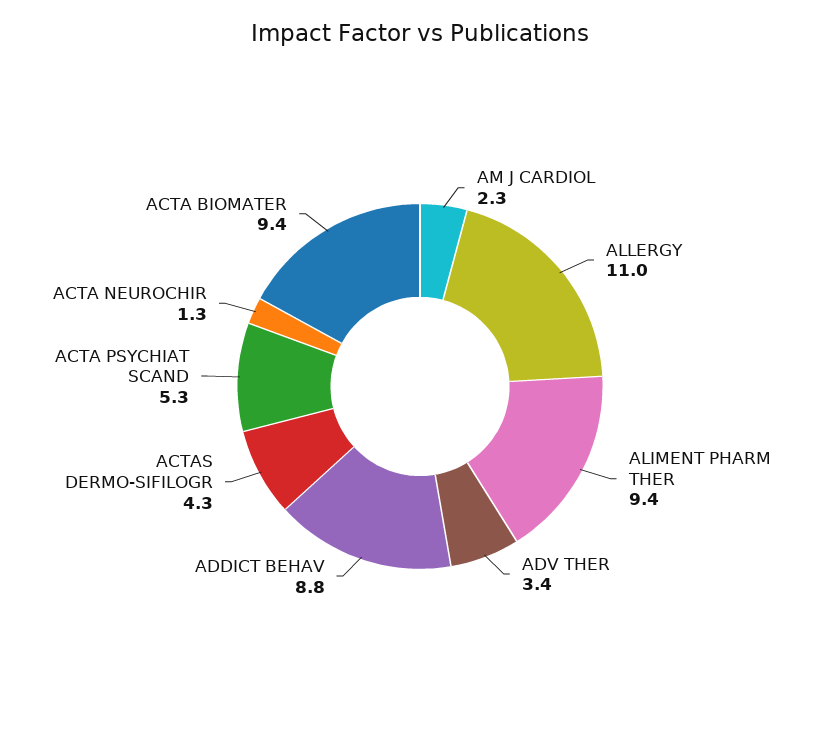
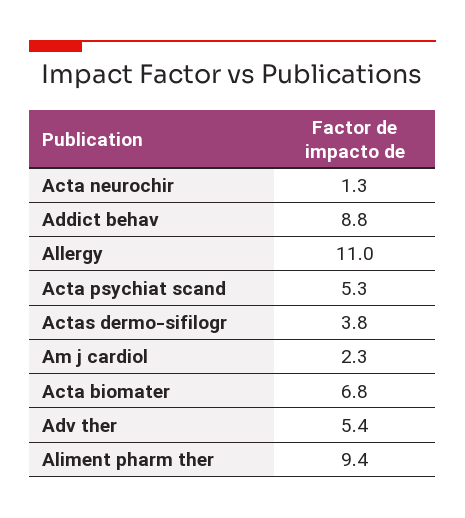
ADV THER: 3.4 -> 5.4
ACTAS DERMO-SIFILOGR: 4.3 -> 3.8
ACTA BIOMATER: 9.4 -> 6.8

